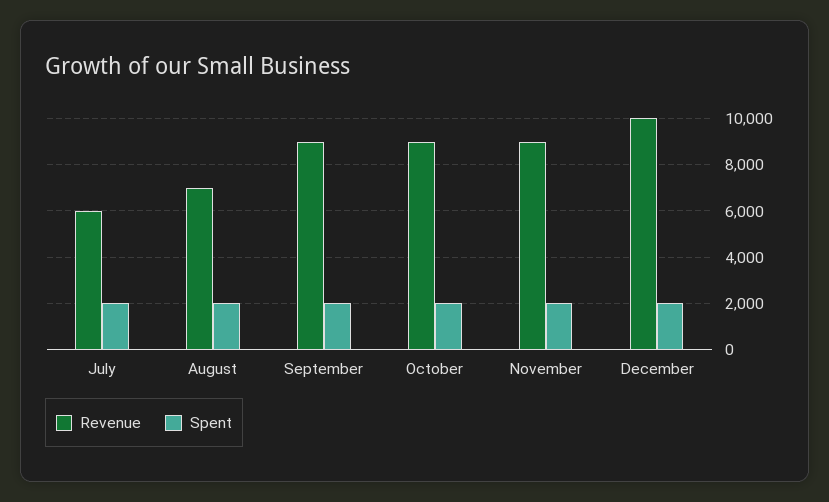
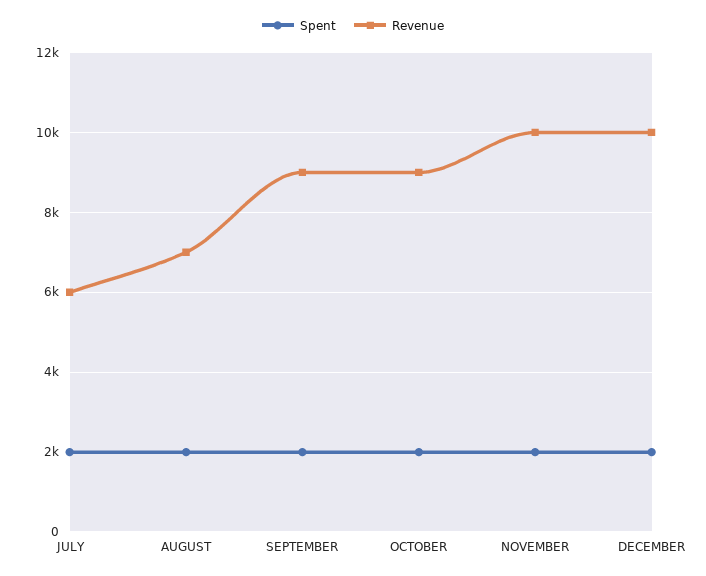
Revenue, November: 9000 -> 10000

